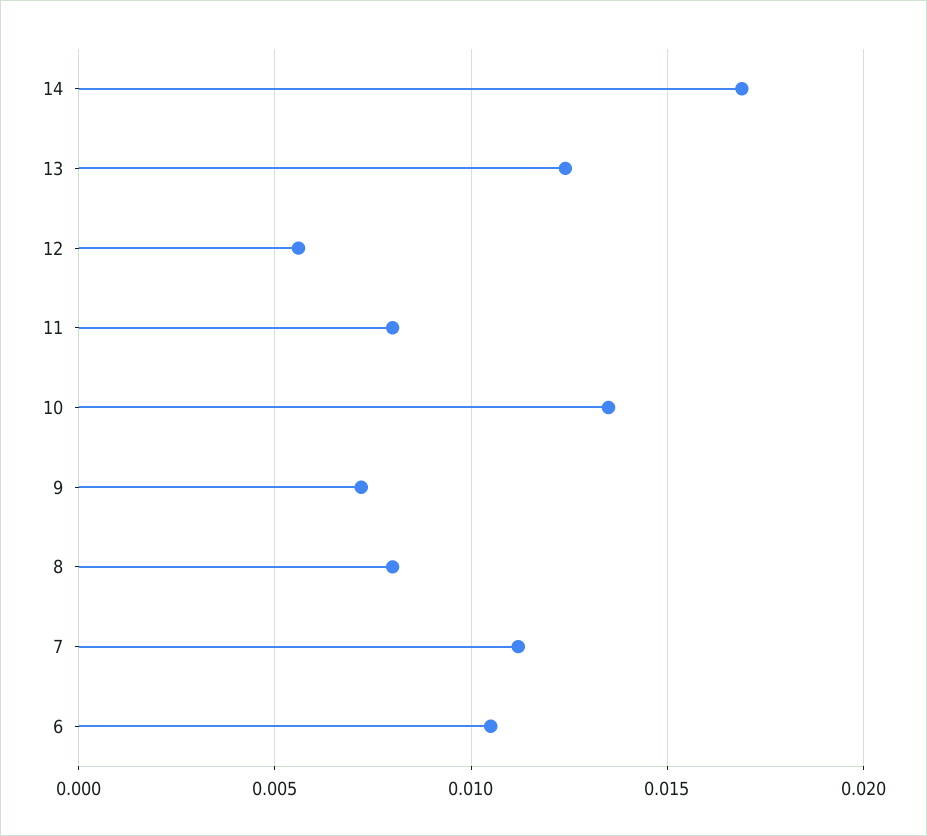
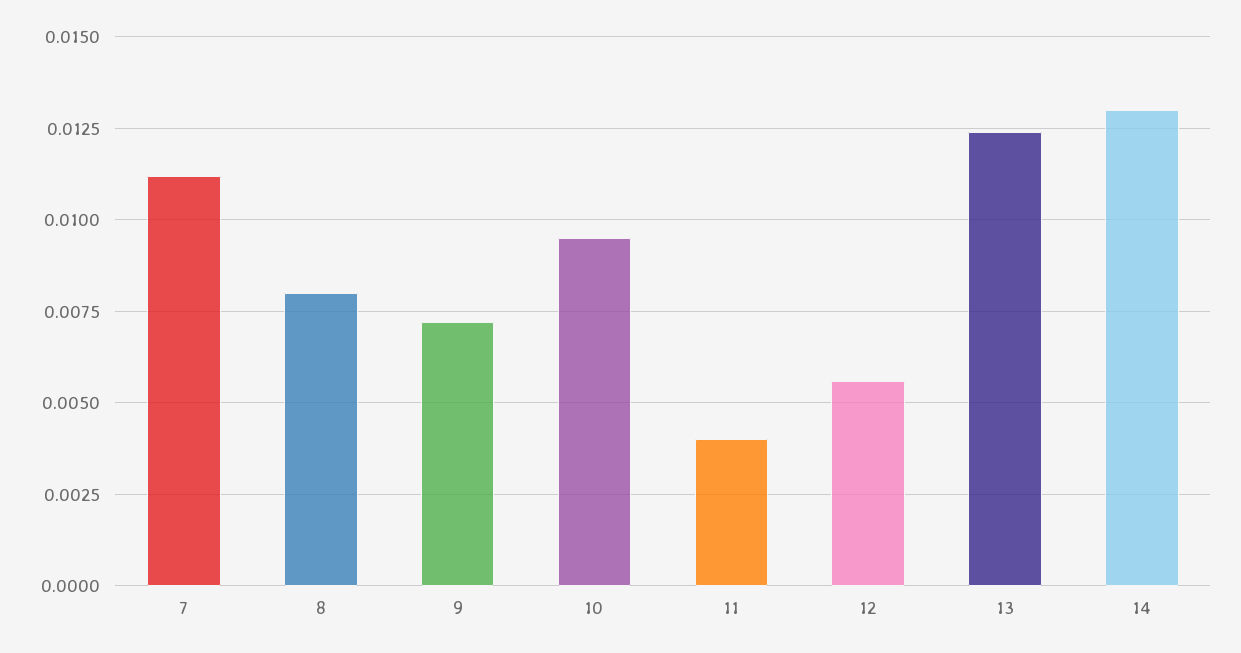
14: 0.017 -> 0.013
11: 0.008 -> 0.004
10: 0.0135 -> 0.0095
6: 0.0105 -> none

